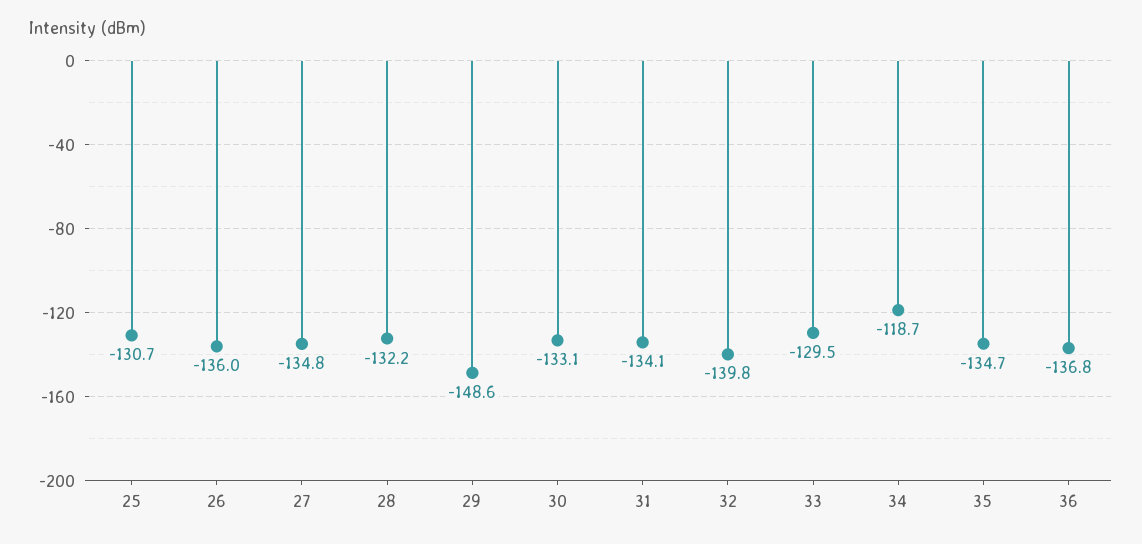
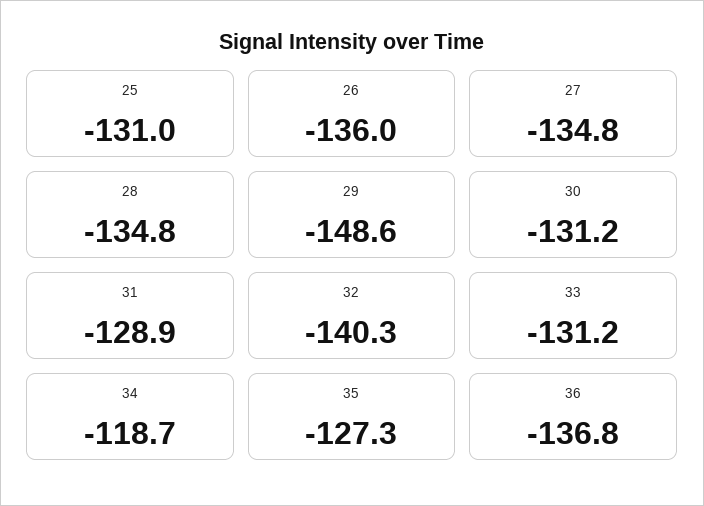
25: -130.7 -> -131
28: -132.2 -> -134.8
30: -133.1 -> -131.2
31: -134.1 -> -128.9
32: -139.8 -> -140.3
33: -129.5 -> -131.2
35: -134.7 -> -127.3

